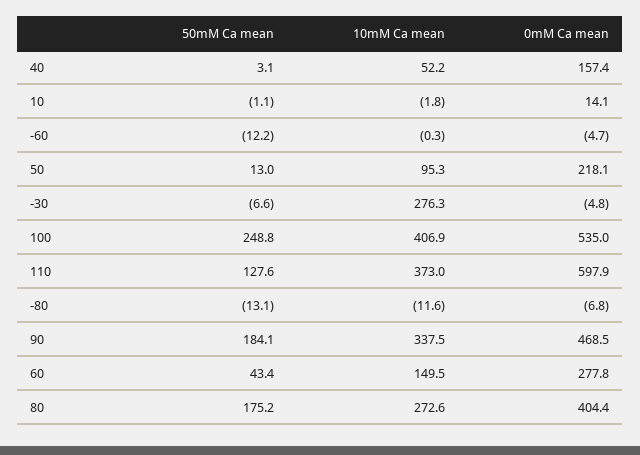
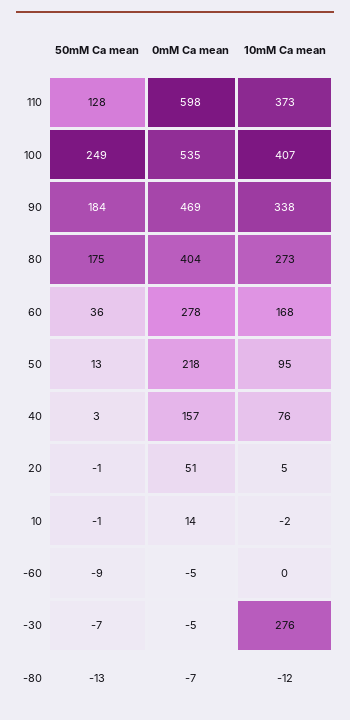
10mM Ca mean, 40: 52.2 -> 76
50mM Ca mean, -60: -12.2 -> -9
50mM Ca mean, 60: 43.4 -> 36
10mM Ca mean, 60: 149.5 -> 168
50mM Ca mean, 20: none -> -1
0mM Ca mean, 20: none -> 51
10mM Ca mean, 20: none -> 5

